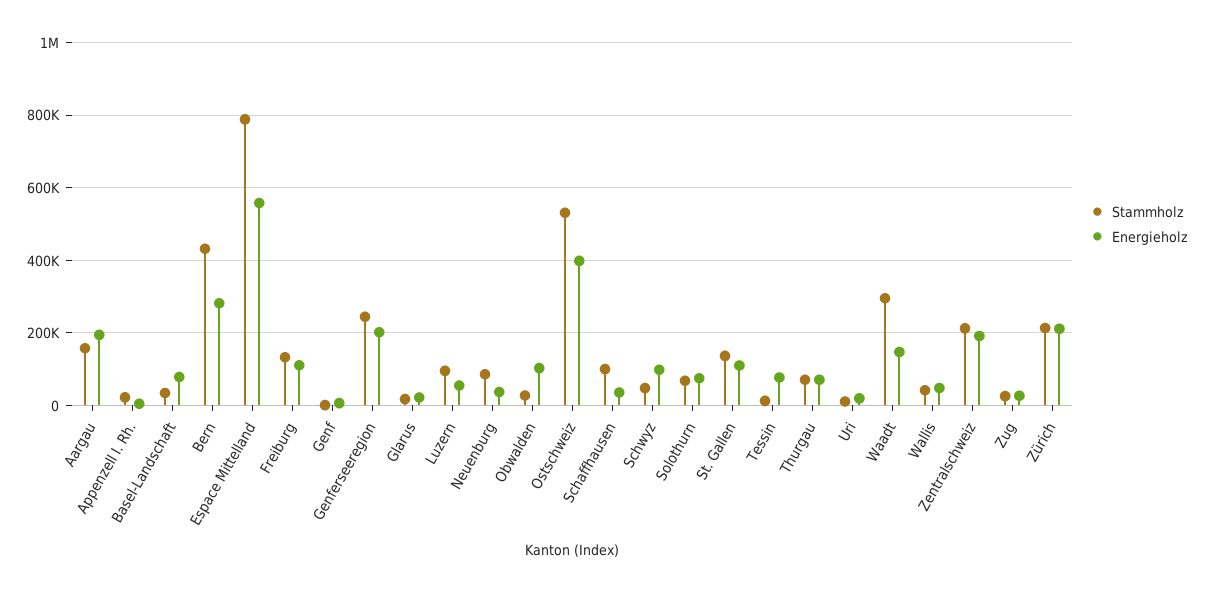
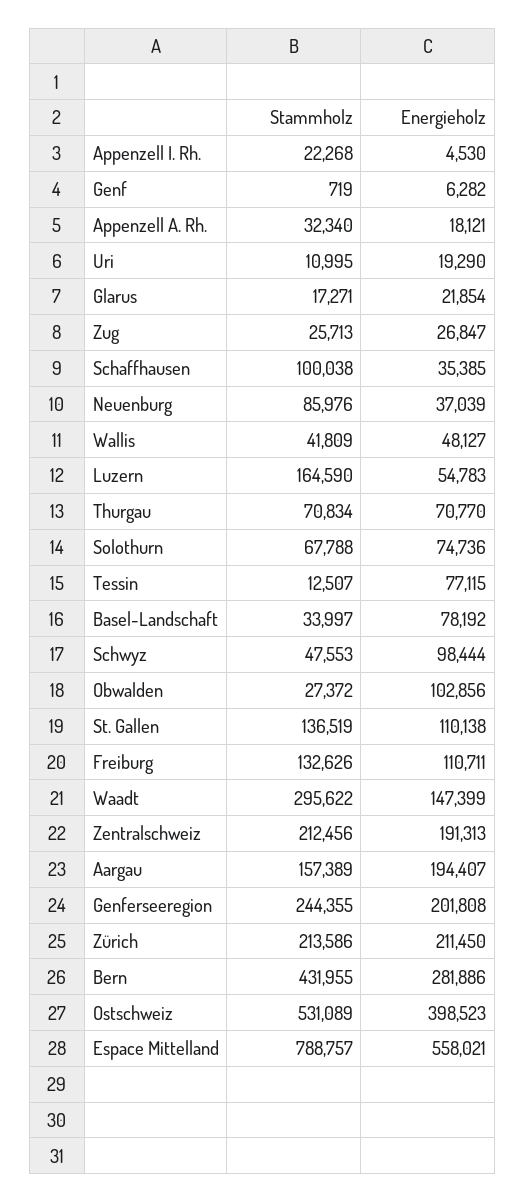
Stammholz, Luzern: 100000 -> 164590
Stammholz, Appenzell A. Rh.: none -> 32340
Energieholz, Appenzell A. Rh.: none -> 18121

